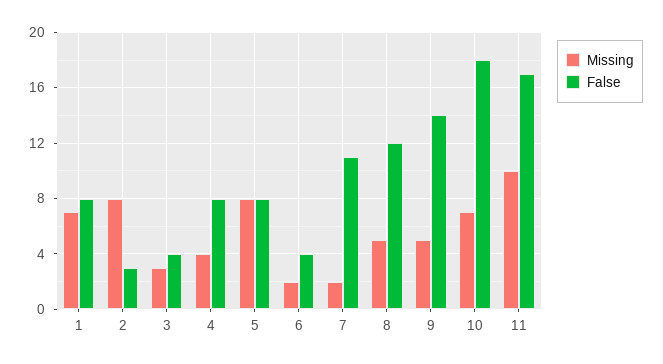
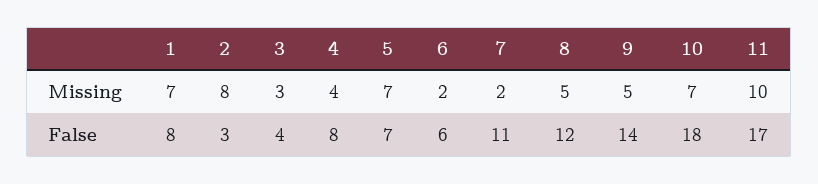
Missing, 5: 8 -> 7
False, 5: 8 -> 7
False, 6: 4 -> 6

